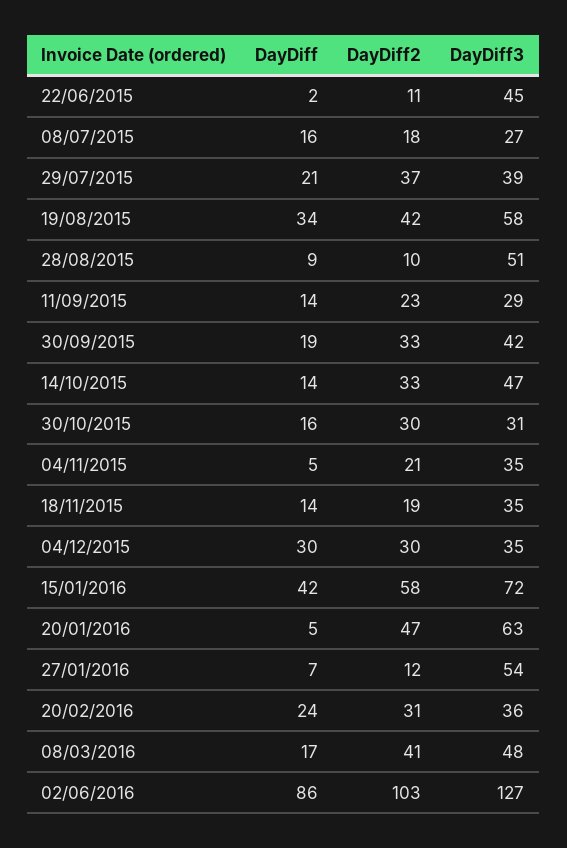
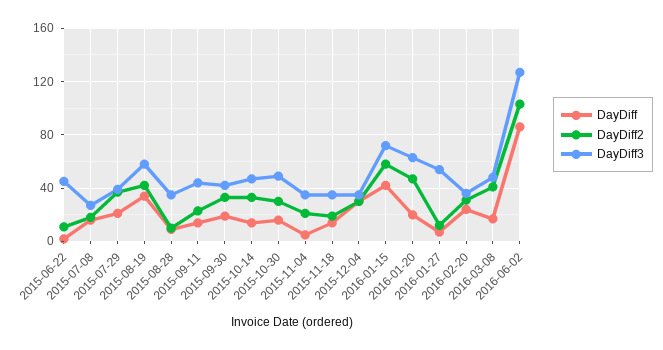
DayDiff3, 28/08/2015: 51 -> 35
DayDiff3, 11/09/2015: 29 -> 45
DayDiff3, 30/10/2015: 31 -> 50
DayDiff, 20/01/2016: 5 -> 20

